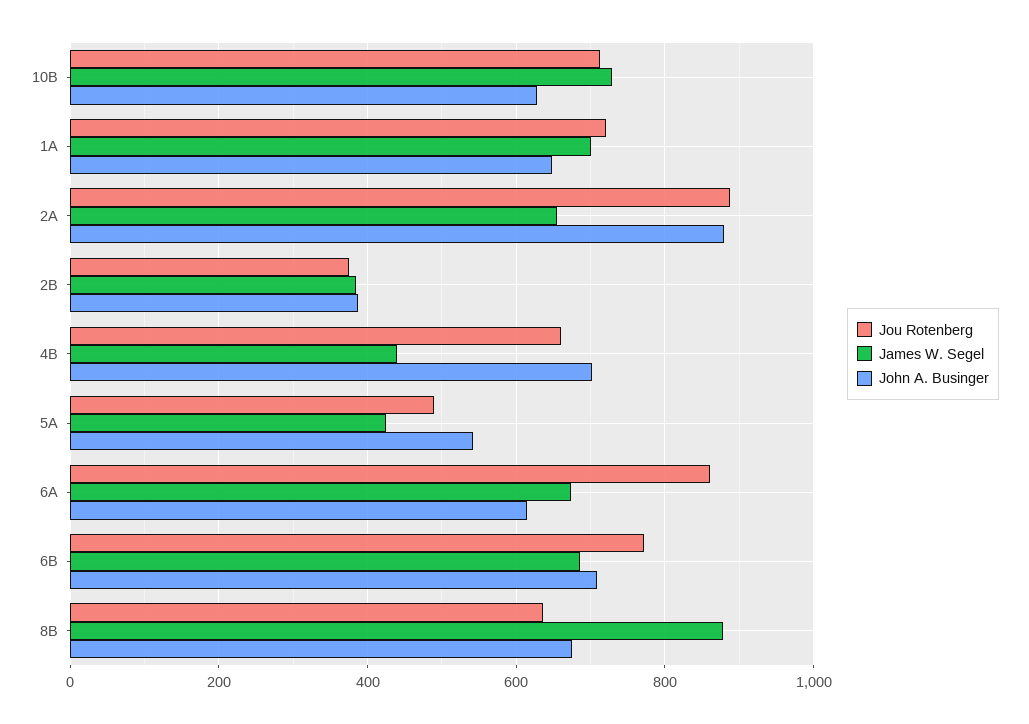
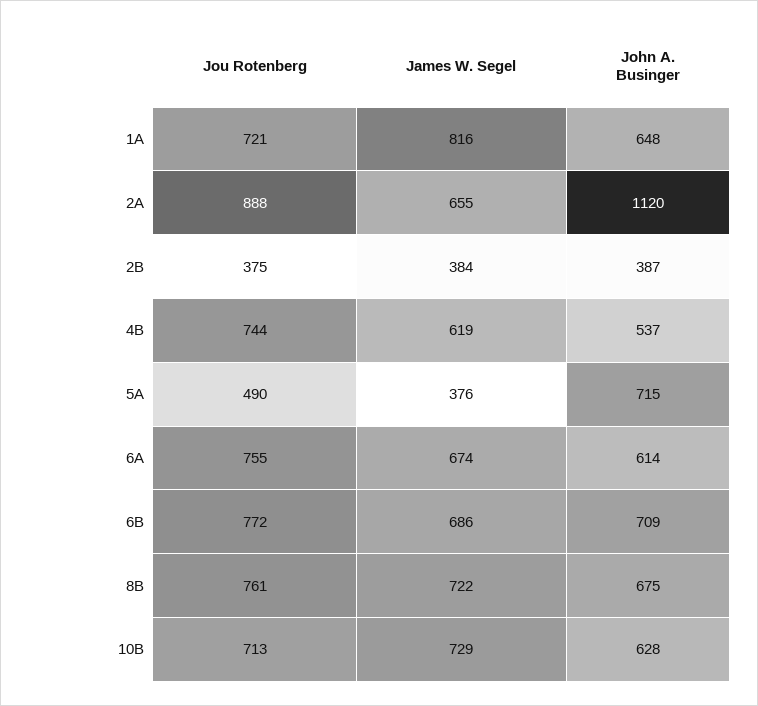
James W. Segel, 1A: 700 -> 816
John A. Businger, 2A: 880 -> 1120
Jou Rotenberg, 4B: 660 -> 744
James W. Segel, 4B: 440 -> 619
John A. Businger, 4B: 700 -> 537
James W. Segel, 5A: 420 -> 376
John A. Businger, 5A: 540 -> 715
Jou Rotenberg, 6A: 860 -> 755
Jou Rotenberg, 8B: 640 -> 761
James W. Segel, 8B: 880 -> 722

